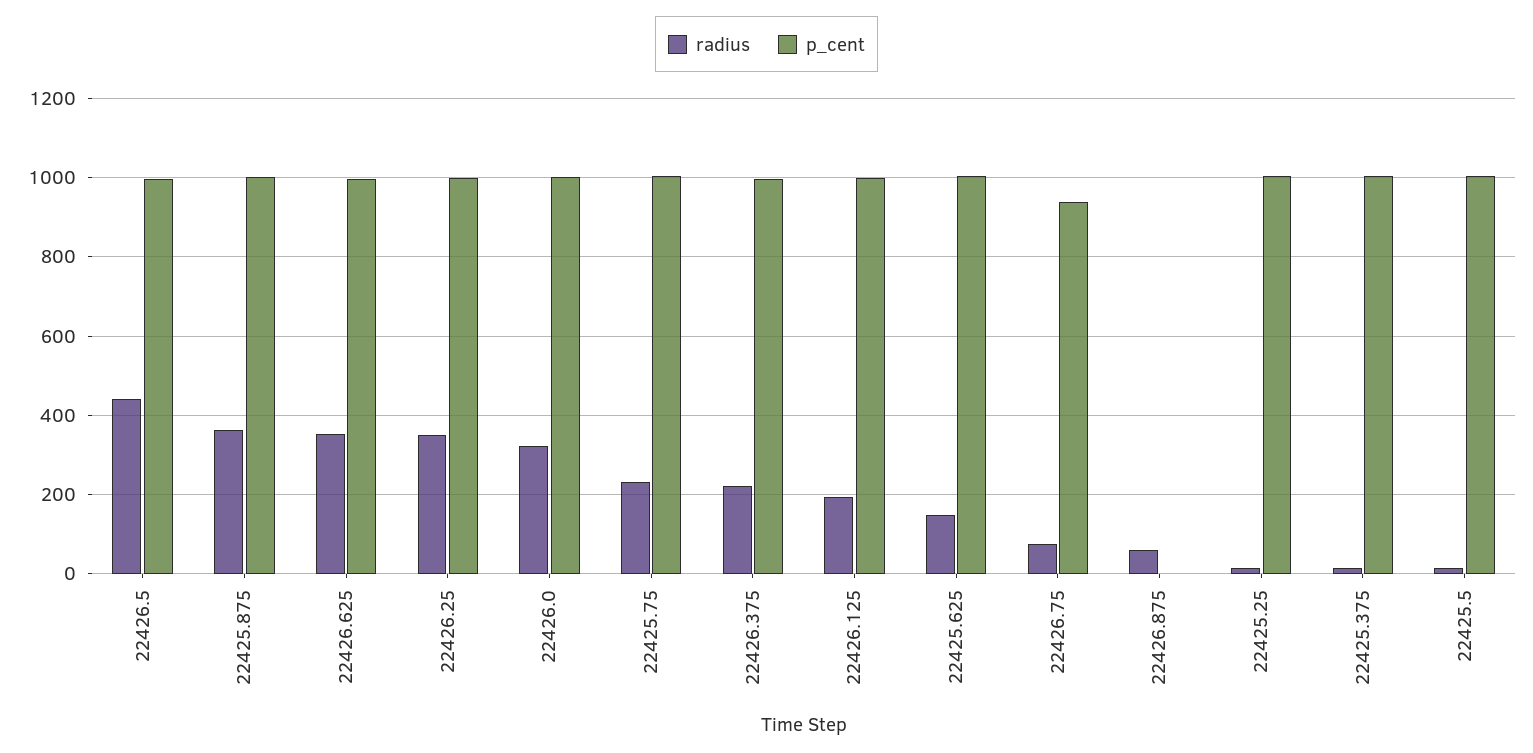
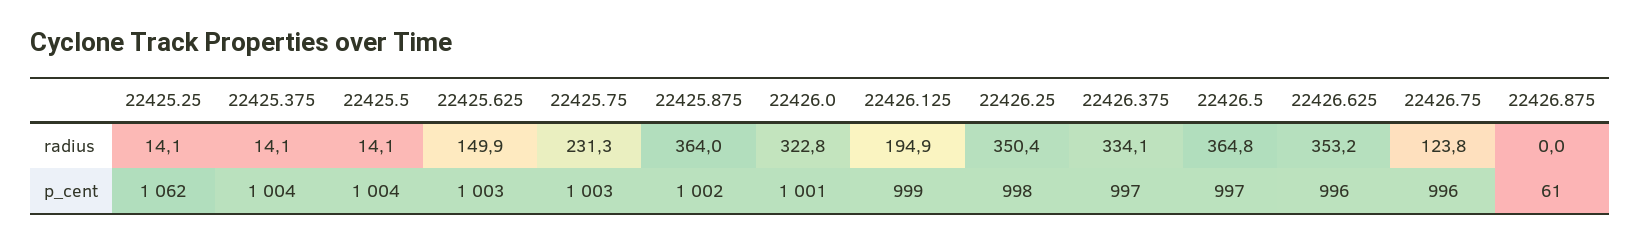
radius, 22426.5: 440 -> 364.8
radius, 22426.375: 220 -> 334.1
radius, 22426.75: 80 -> 123.8
p_cent, 22426.75: 940 -> 996
radius, 22426.875: 60 -> 0
p_cent, 22426.875: 0 -> 61
p_cent, 22425.25: 1000 -> 1062

